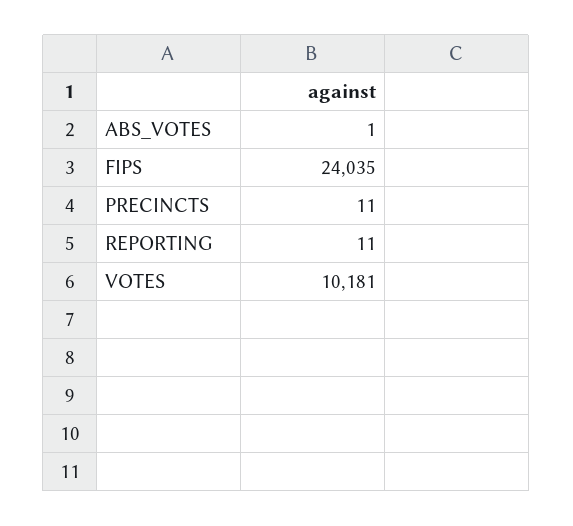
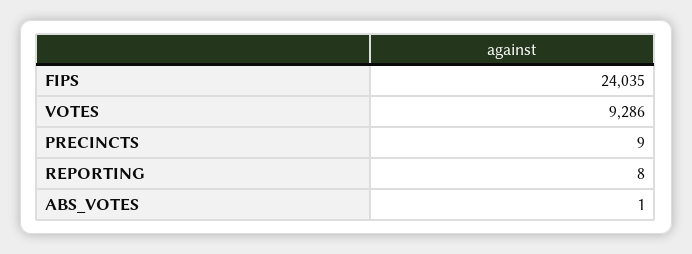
PRECINCTS: 11 -> 9
REPORTING: 11 -> 8
VOTES: 10181 -> 9286

